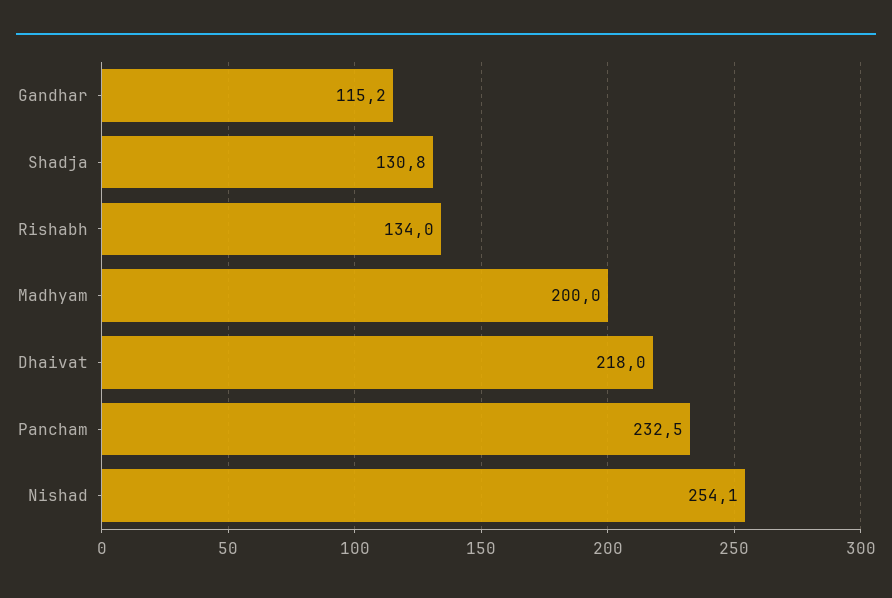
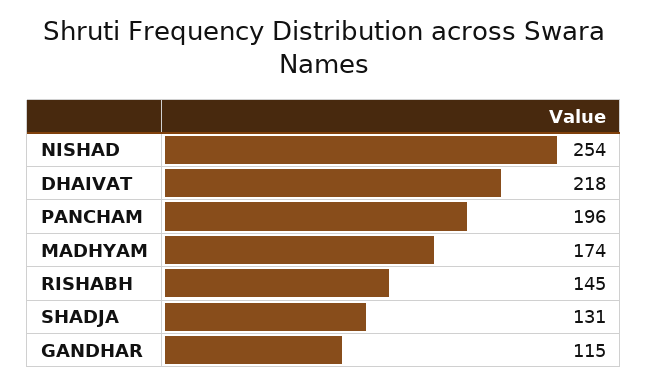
Rishabh: 134 -> 145
Madhyam: 200 -> 174
Pancham: 232.5 -> 196

